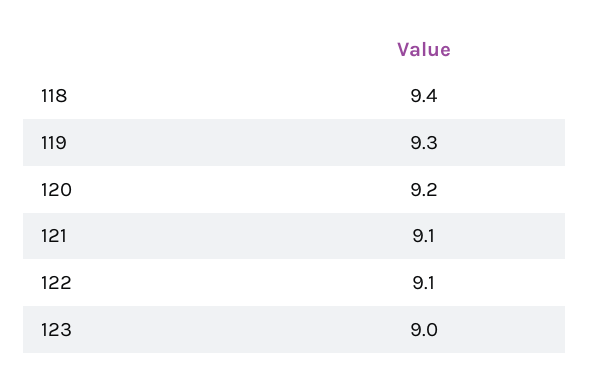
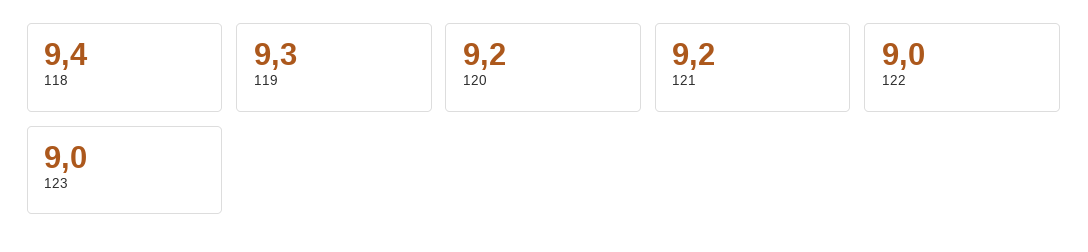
121: 9.1 -> 9.2
122: 9.1 -> 9

